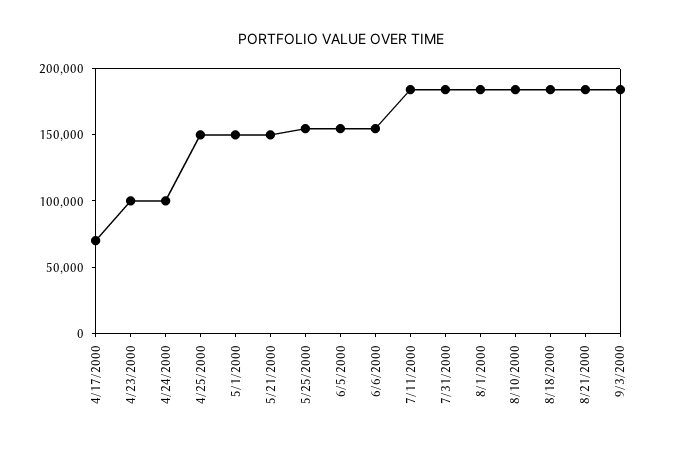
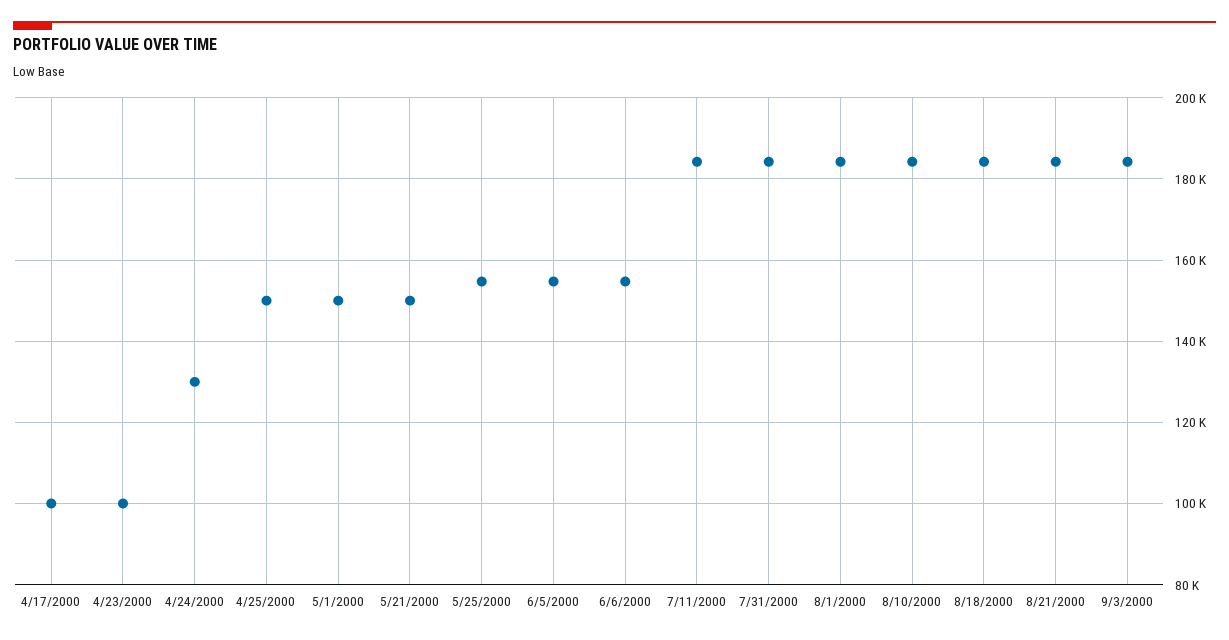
4/17/2000: 70000 -> 100000
4/24/2000: 100000 -> 130000

